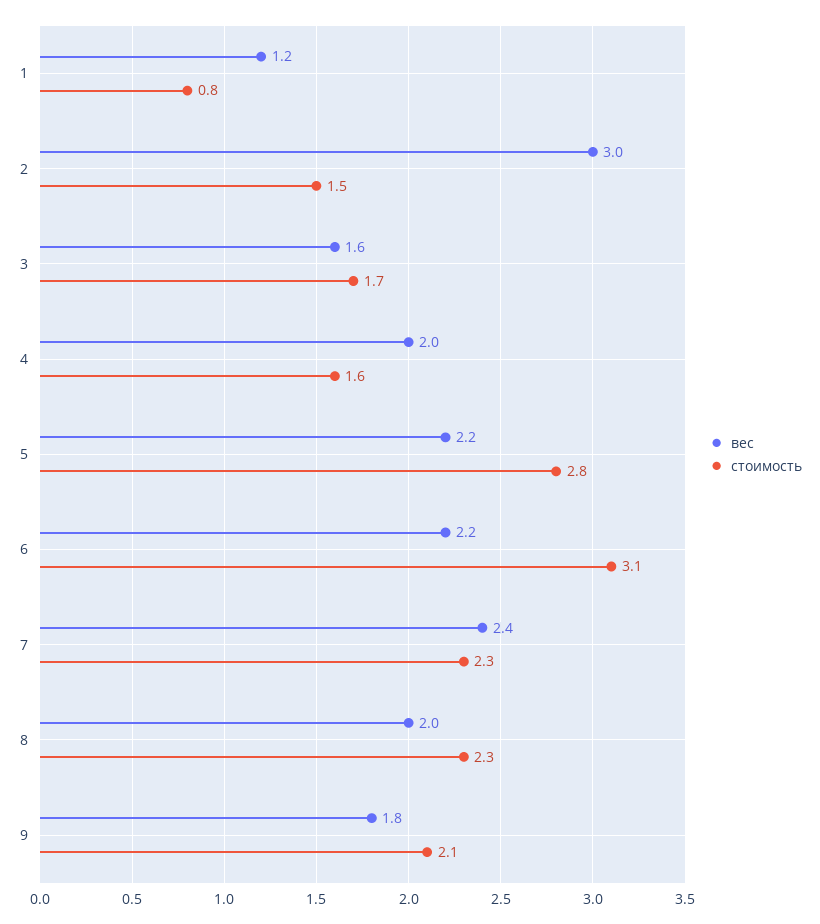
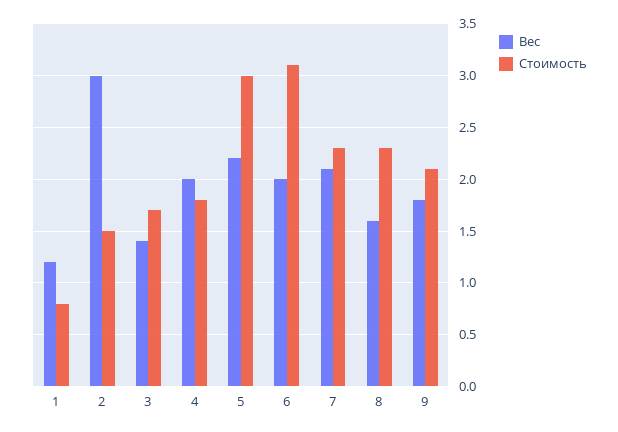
вес, 3: 1.6 -> 1.4
стоимость, 4: 1.6 -> 1.8
стоимость, 5: 2.8 -> 3
вес, 6: 2.2 -> 2
вес, 7: 2.4 -> 2.1
вес, 8: 2 -> 1.6

